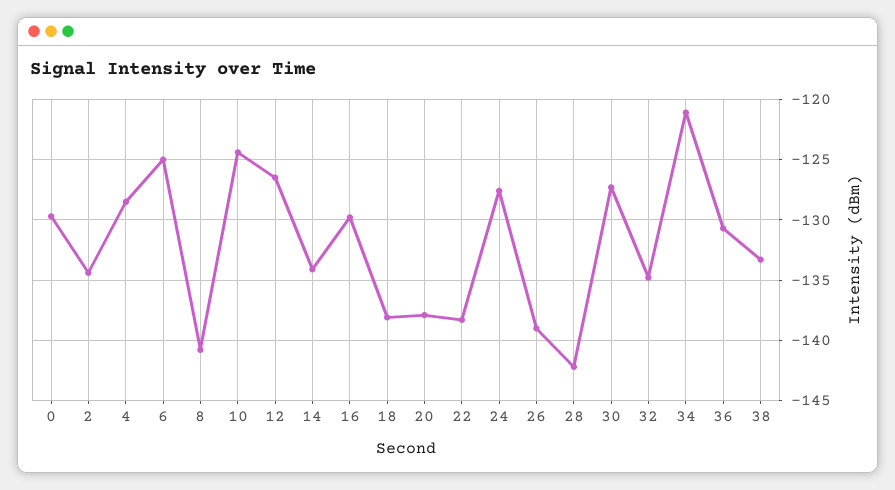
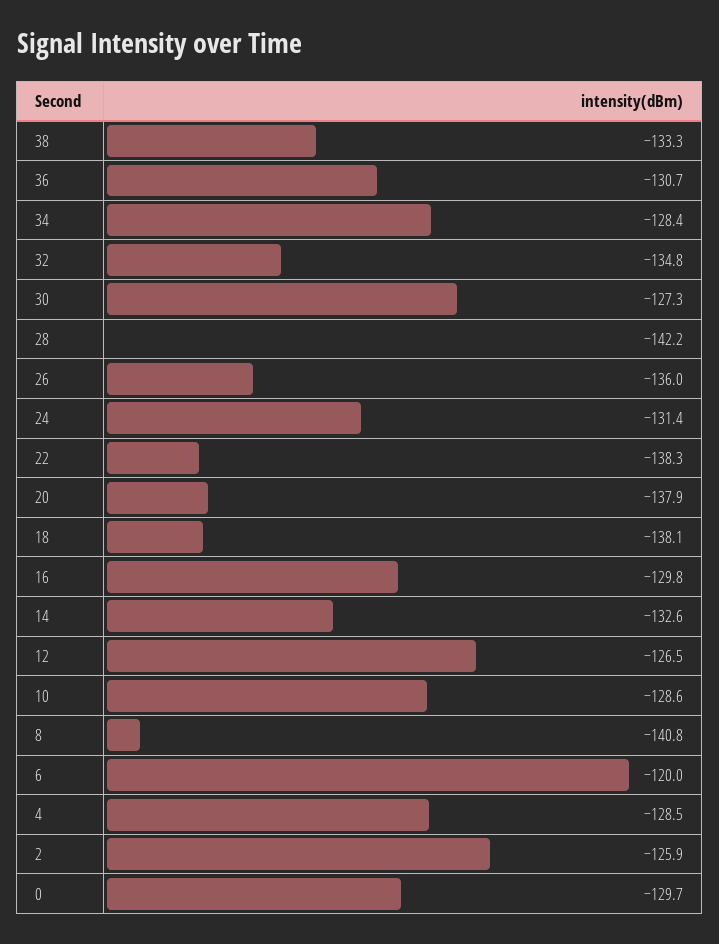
2: -134.5 -> -125.9
6: -125 -> -120
10: -124.5 -> -128.6
14: -134 -> -132.6
24: -127.5 -> -131.4
26: -139 -> -136
34: -121 -> -128.4

